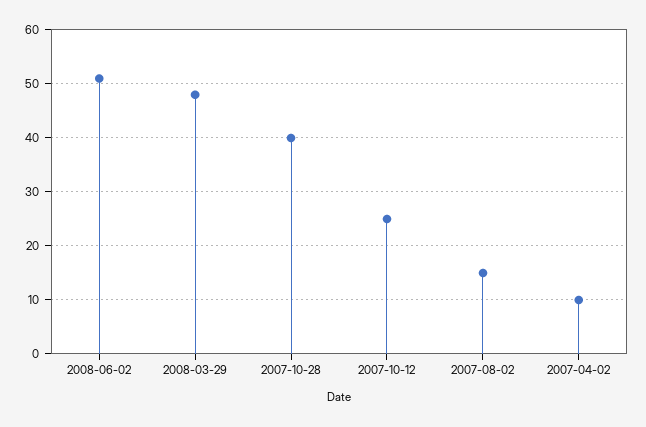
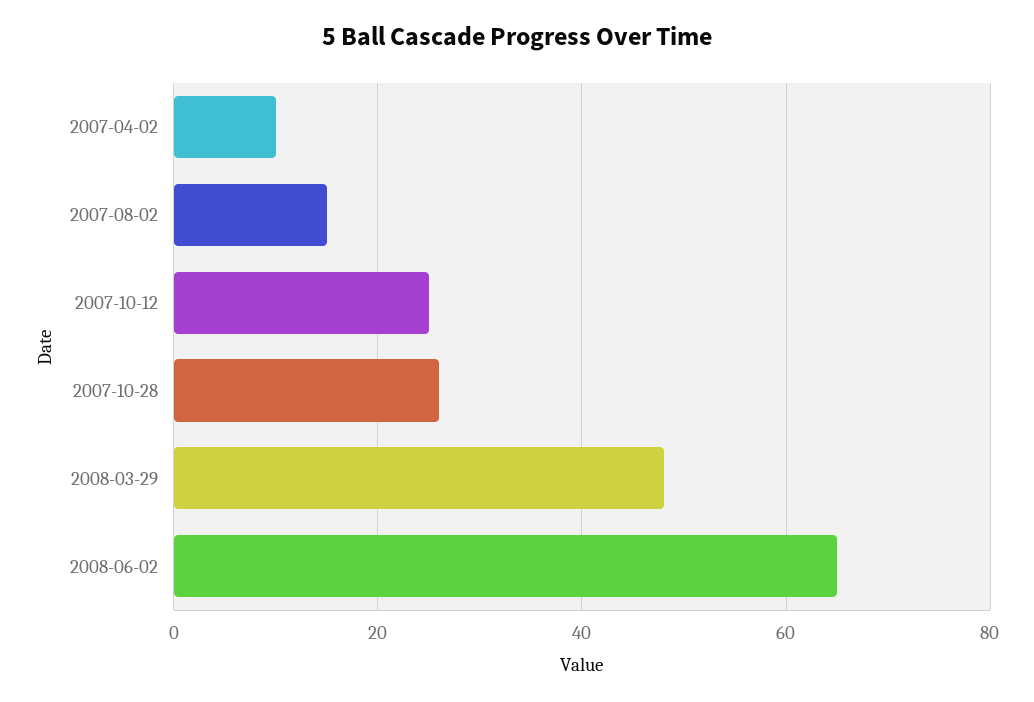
2008-06-02: 50 -> 65
2007-10-28: 40 -> 25

